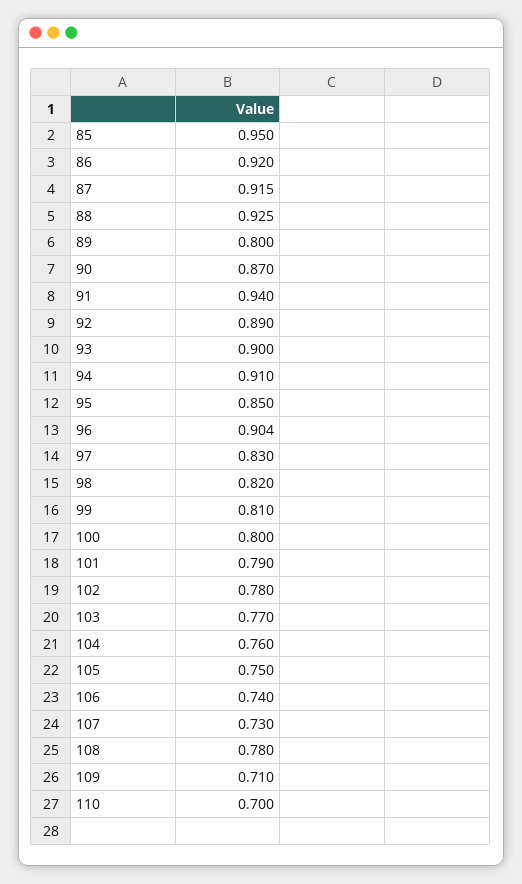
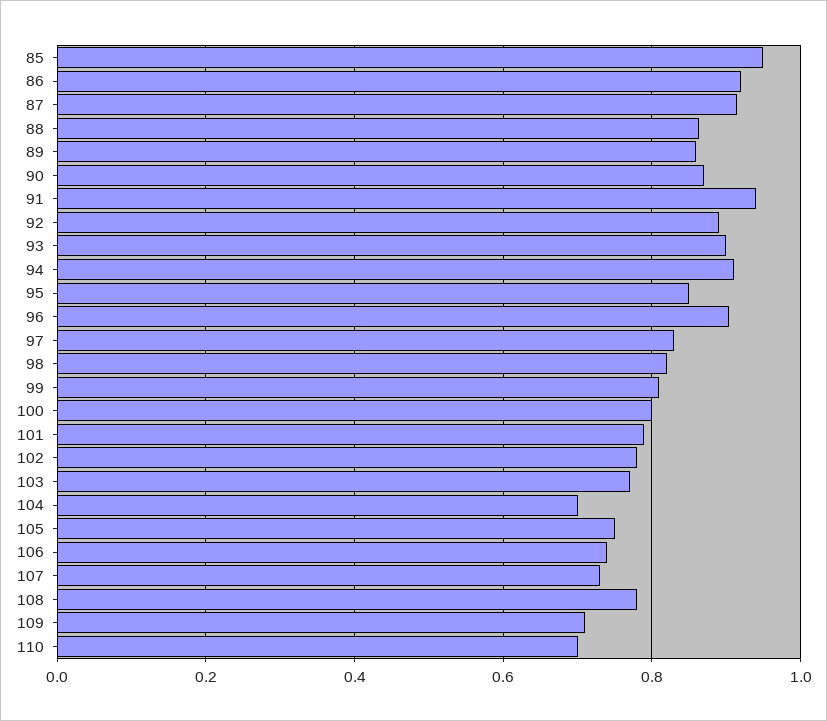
88: 0.925 -> 0.86
89: 0.8 -> 0.86
104: 0.76 -> 0.7

